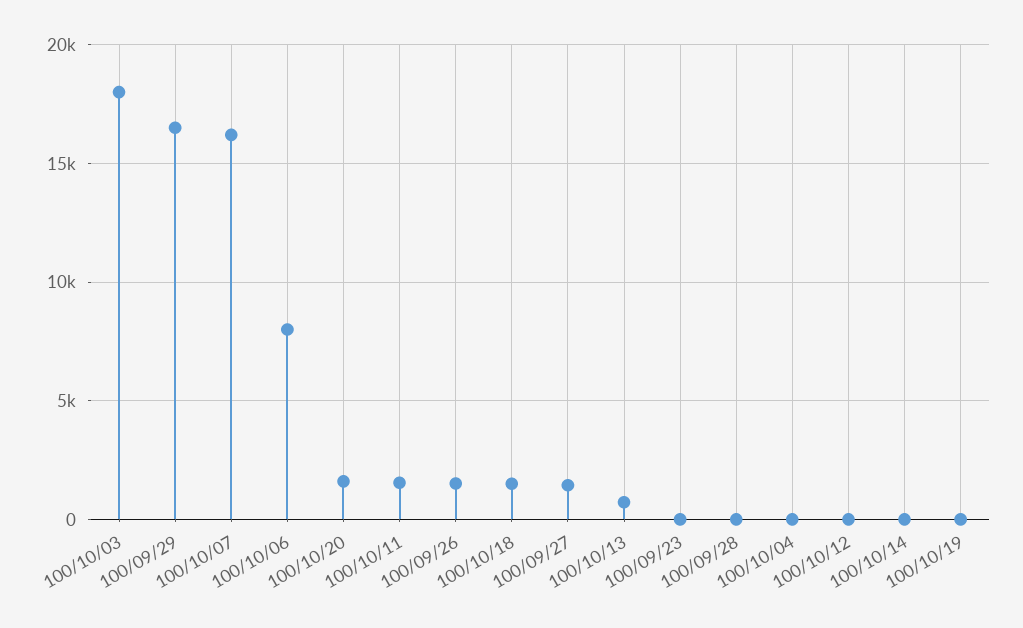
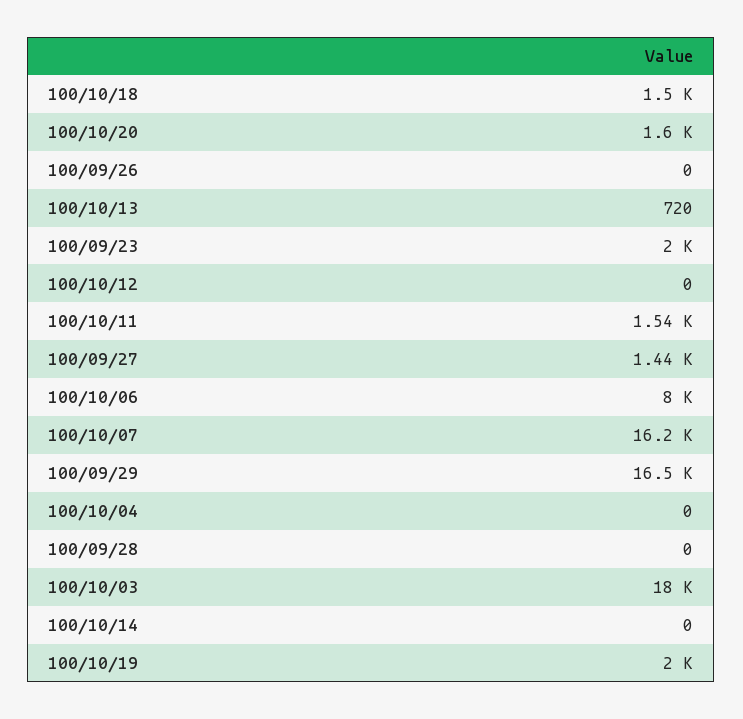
100/09/26: 1500 -> 0
100/09/23: 0 -> 2000
100/10/19: 0 -> 2000

